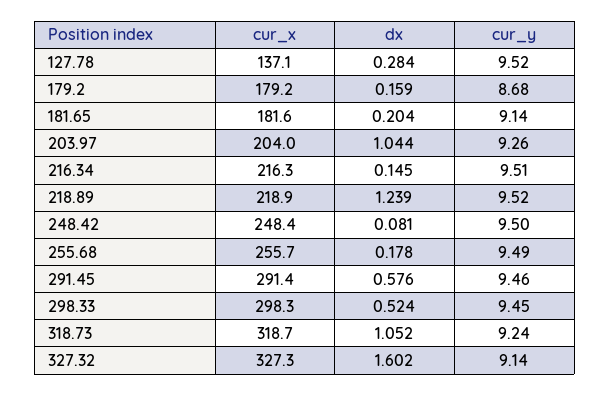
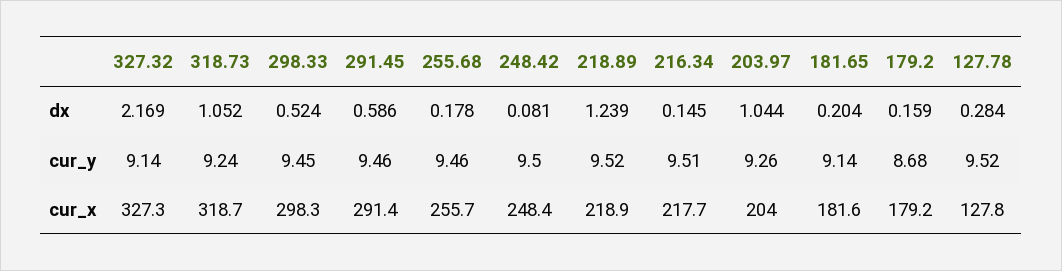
cur_x, 127.78: 137.1 -> 127.8
cur_x, 216.34: 216.3 -> 217.7
cur_y, 255.68: 9.49 -> 9.46
dx, 291.45: 0.576 -> 0.586
dx, 327.32: 1.602 -> 2.169

